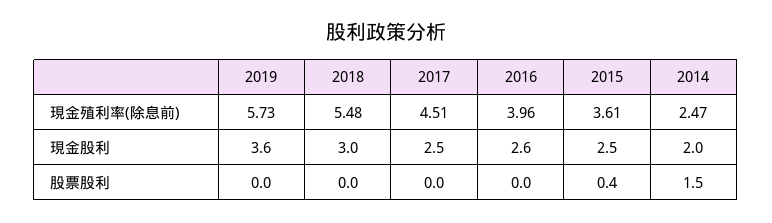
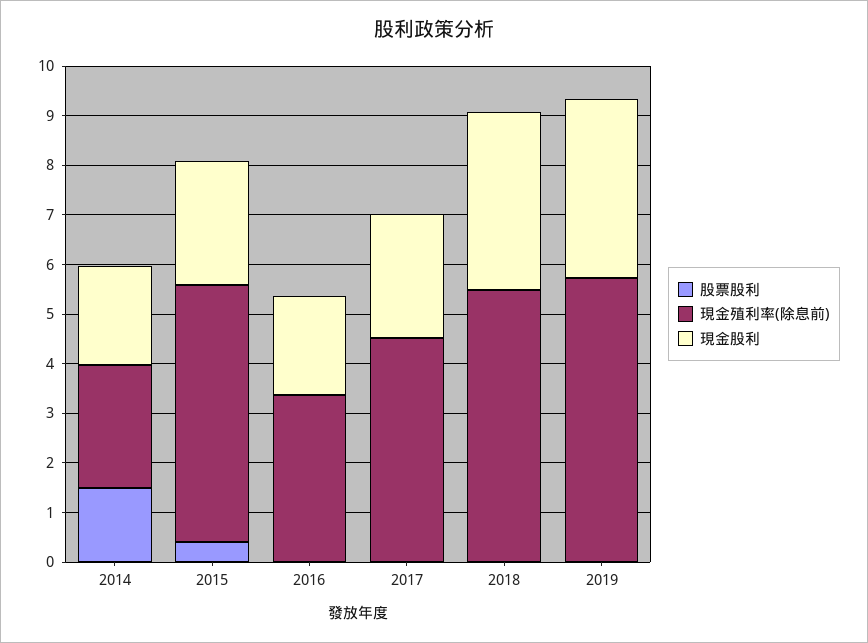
現金殖利率(除息前), 2016: 3.96 -> 3.4
現金殖利率(除息前), 2015: 3.61 -> 5.2
現金股利, 2018: 3 -> 3.6
現金股利, 2016: 2.6 -> 2

